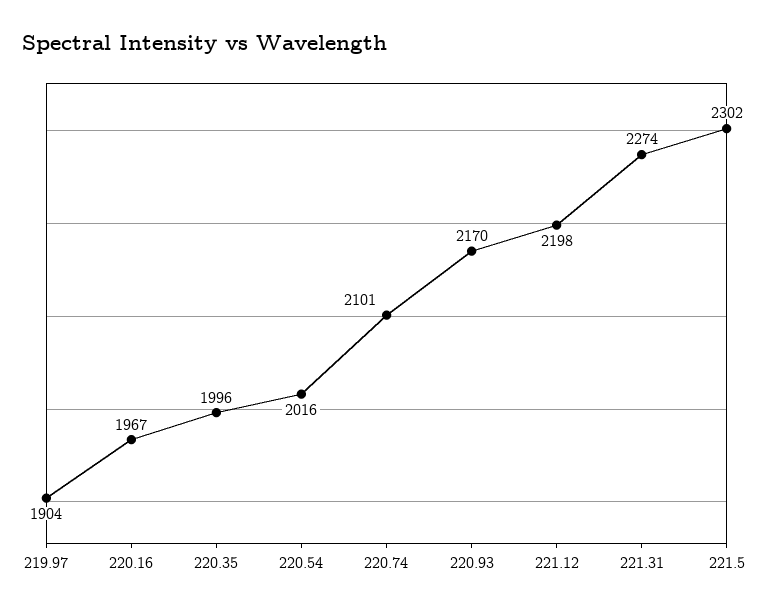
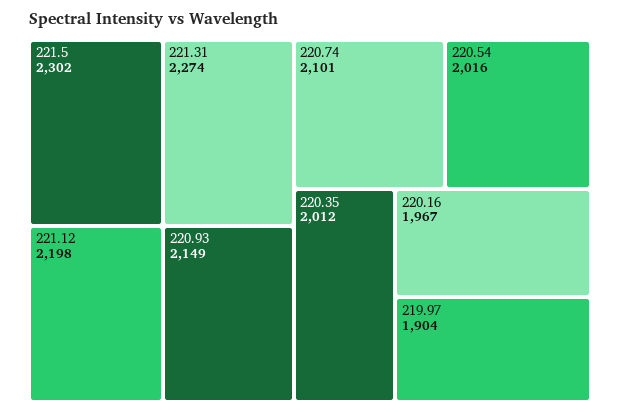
220.35: 1996 -> 2012
220.93: 2170 -> 2149

